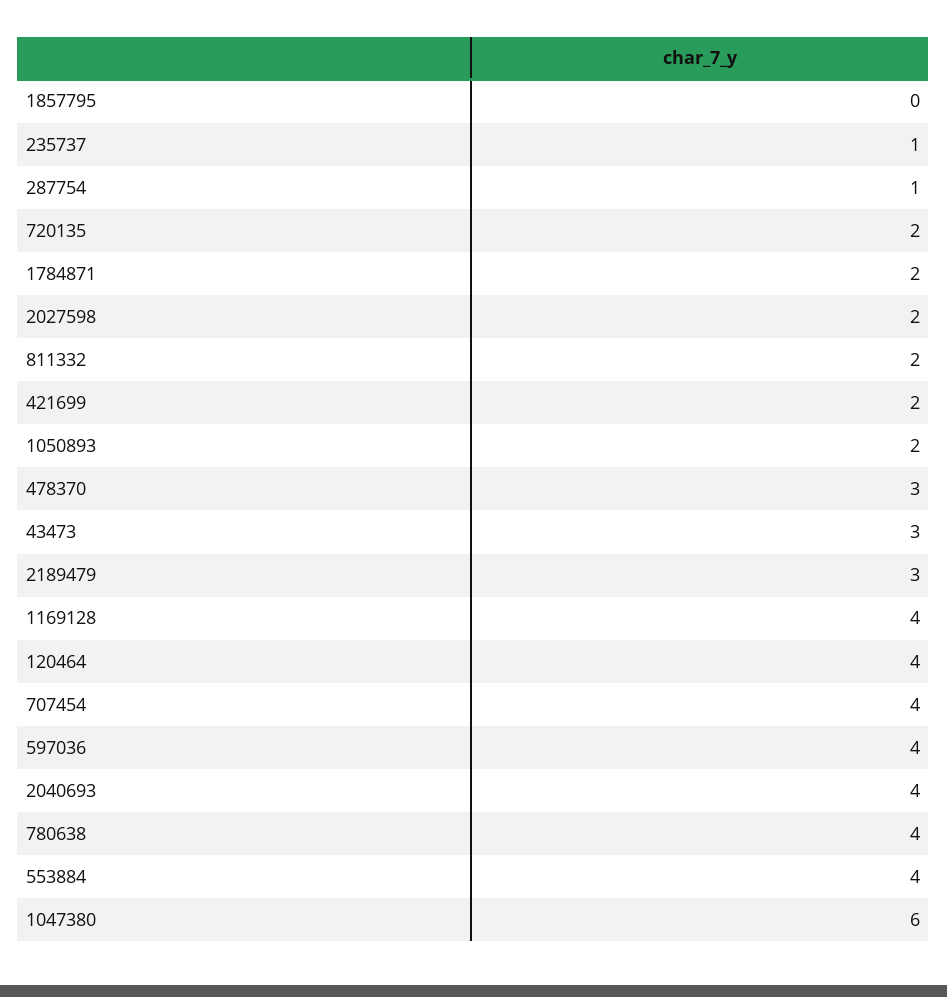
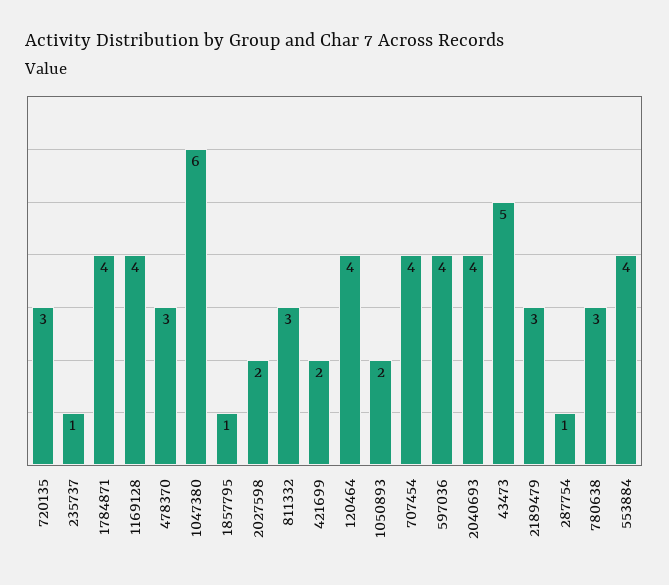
1857795: 0 -> 1
720135: 2 -> 3
1784871: 2 -> 4
811332: 2 -> 3
43473: 3 -> 5
780638: 4 -> 3

